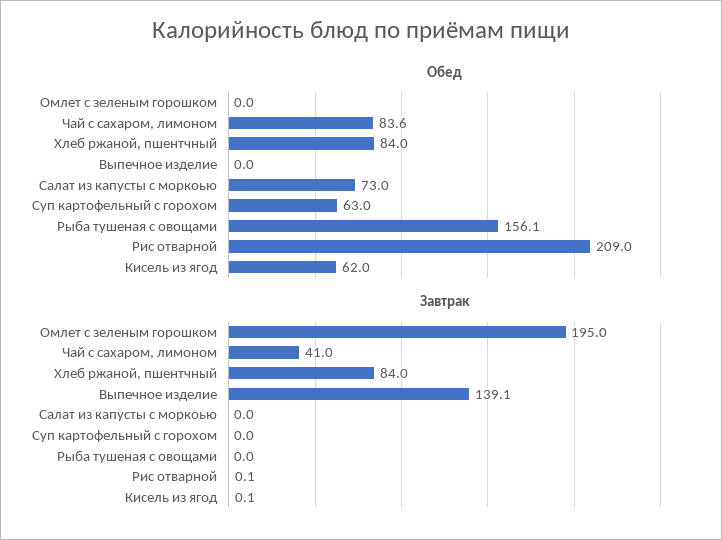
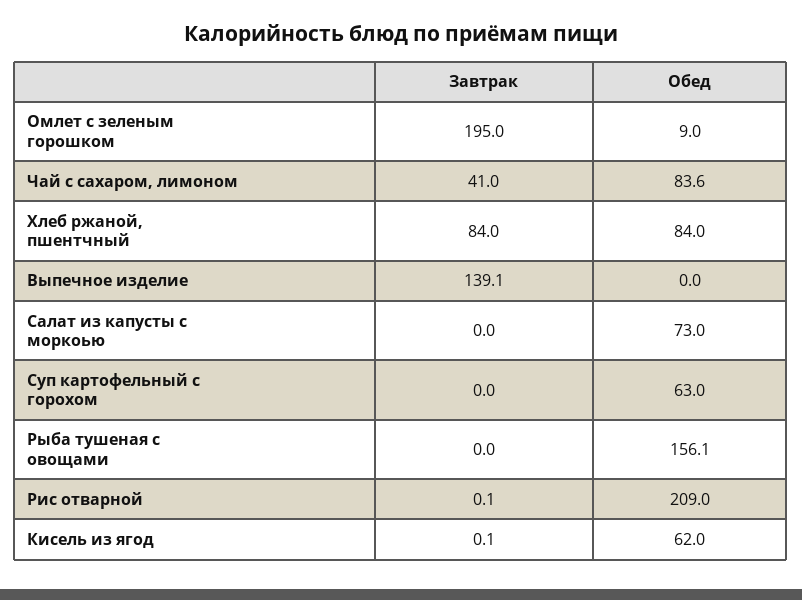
Обед, Омлет с зеленым горошком: 0 -> 9

